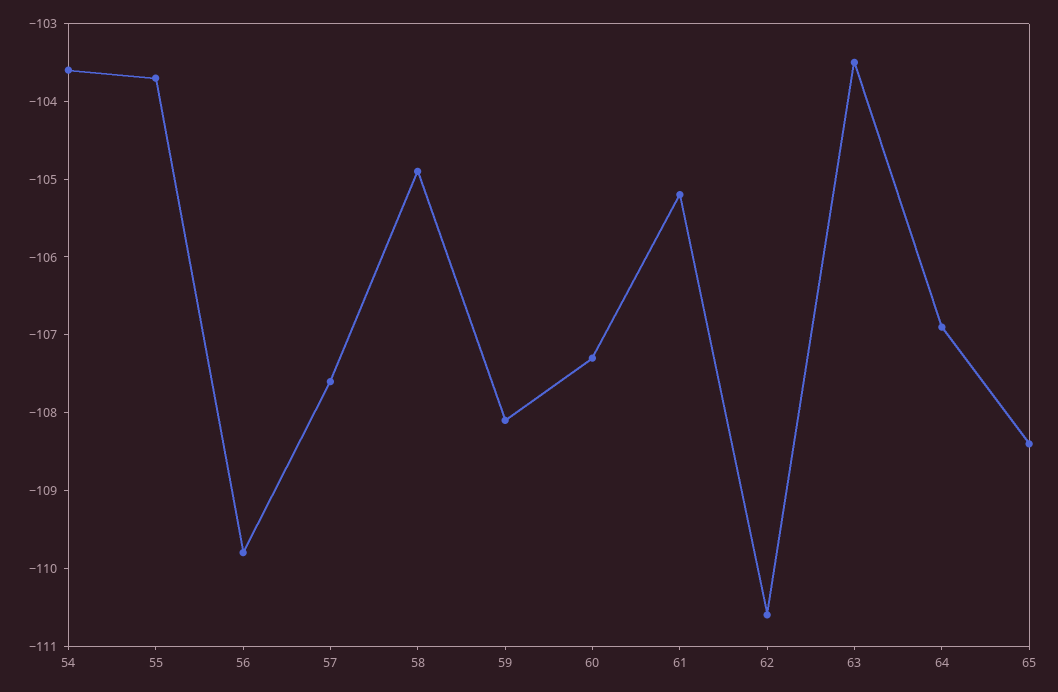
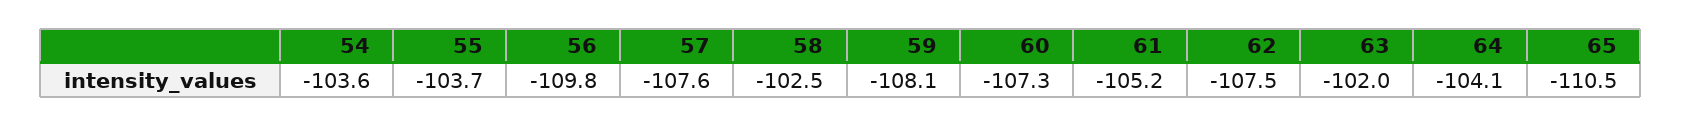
58: -105 -> -102.5
62: -110.5 -> -107.5
63: -103.5 -> -102
64: -107 -> -104.1
65: -108.5 -> -110.5

